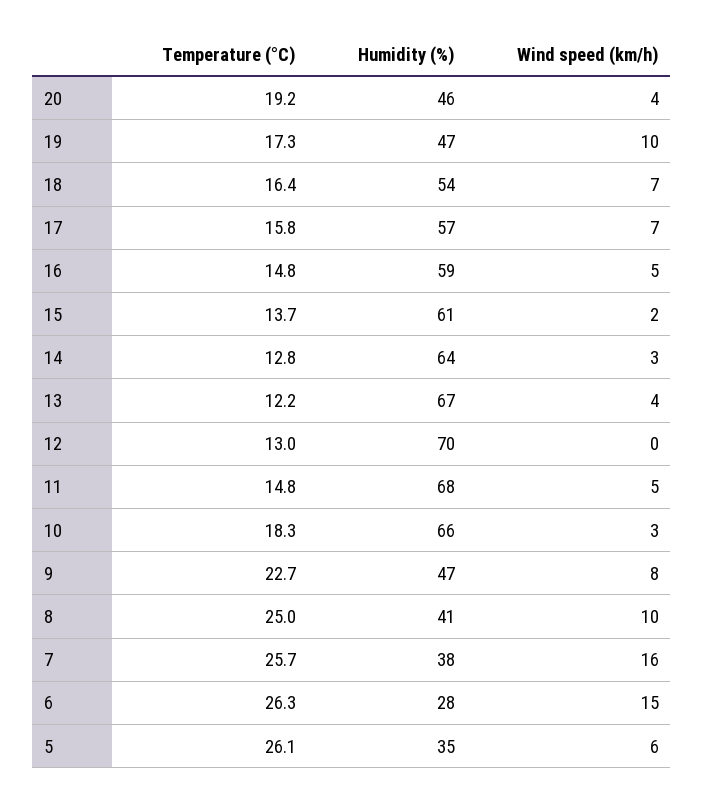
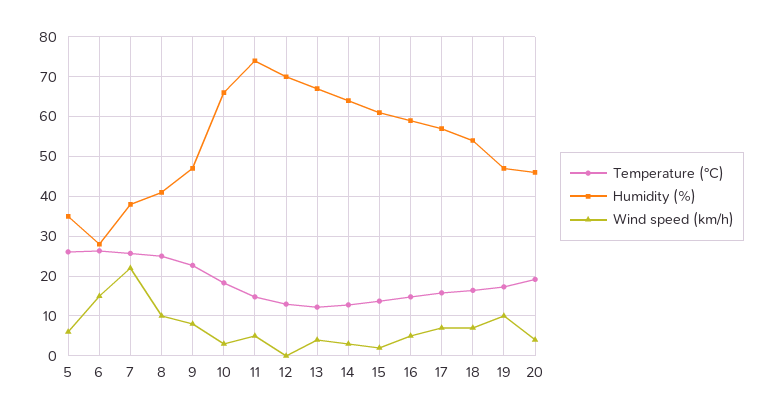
Humidity (%), 11: 68 -> 74
Wind speed (km/h), 7: 16 -> 22

